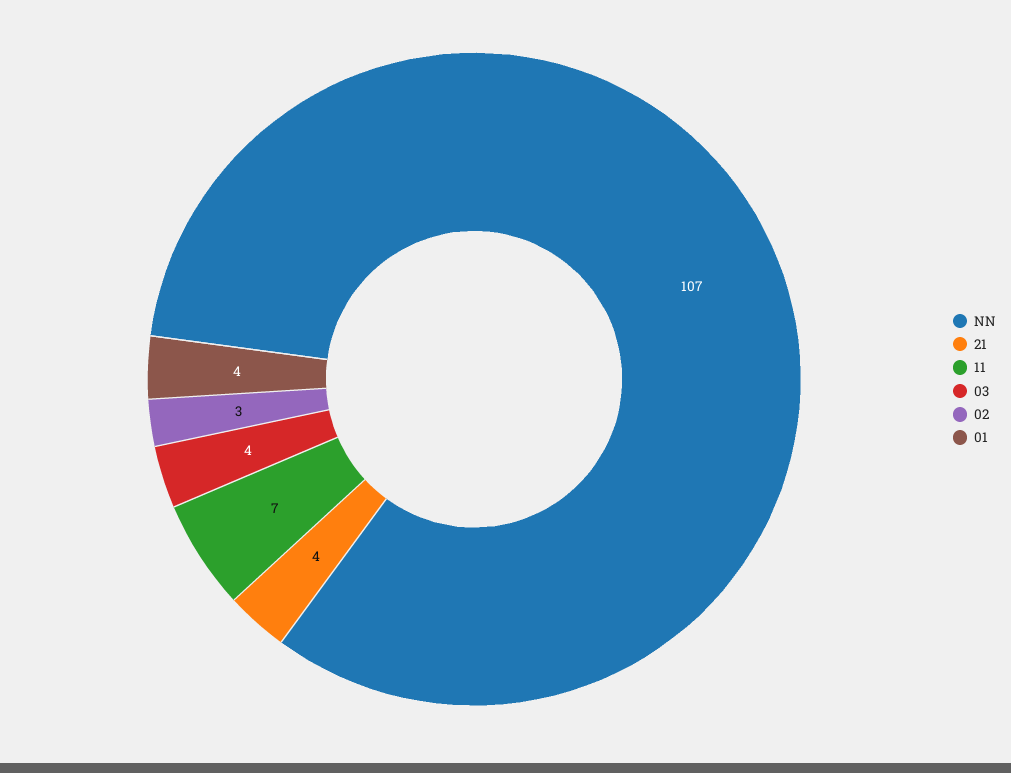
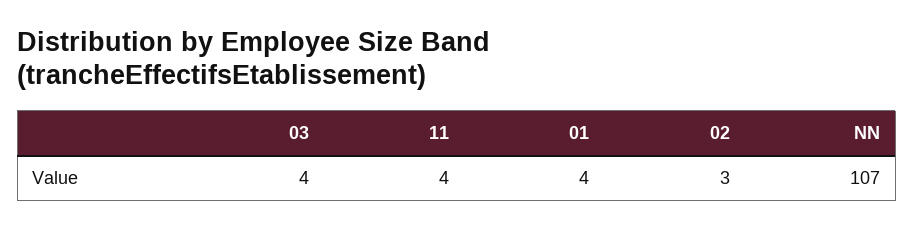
21: 4 -> none
11: 7 -> 4

